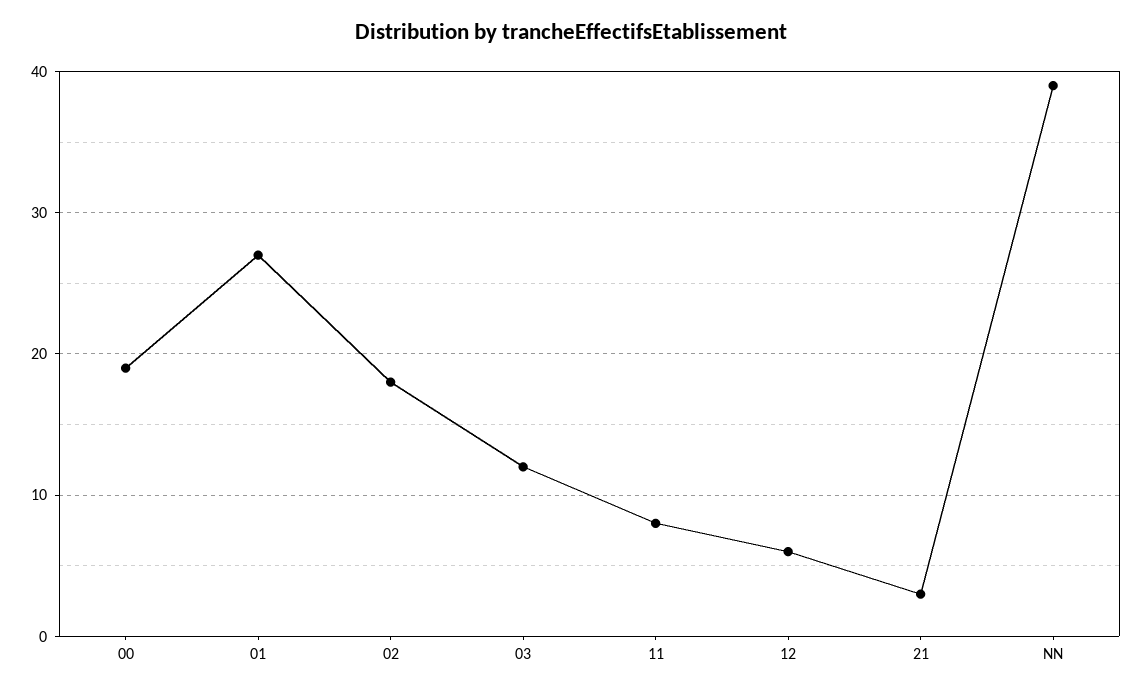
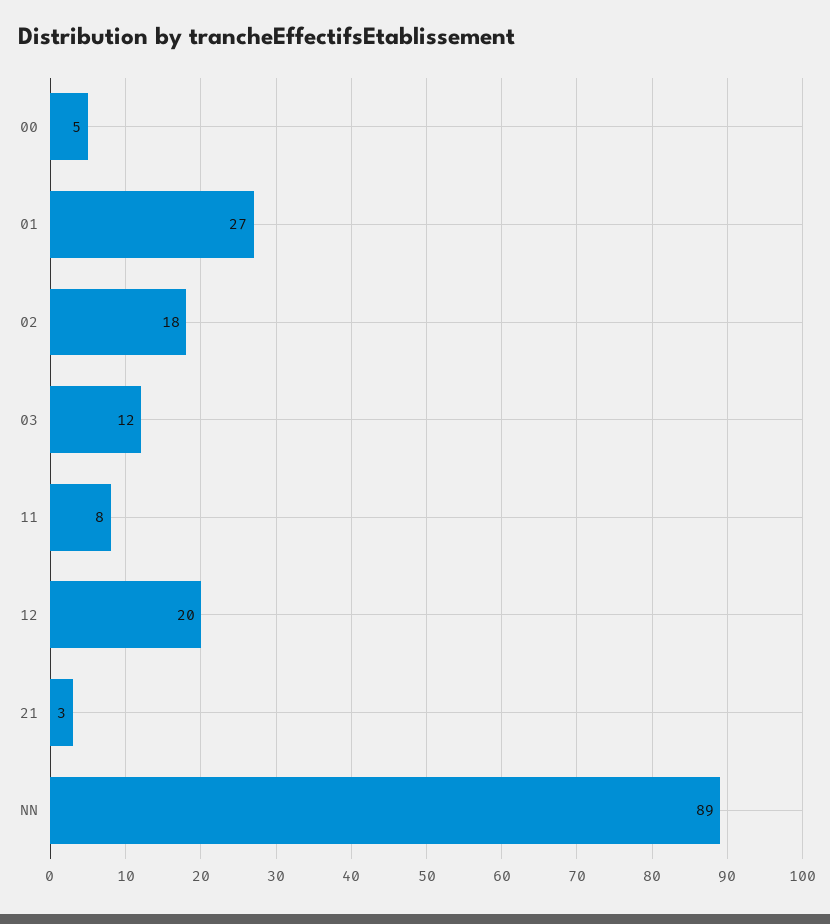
00: 19 -> 5
12: 6 -> 20
NN: 39 -> 89

